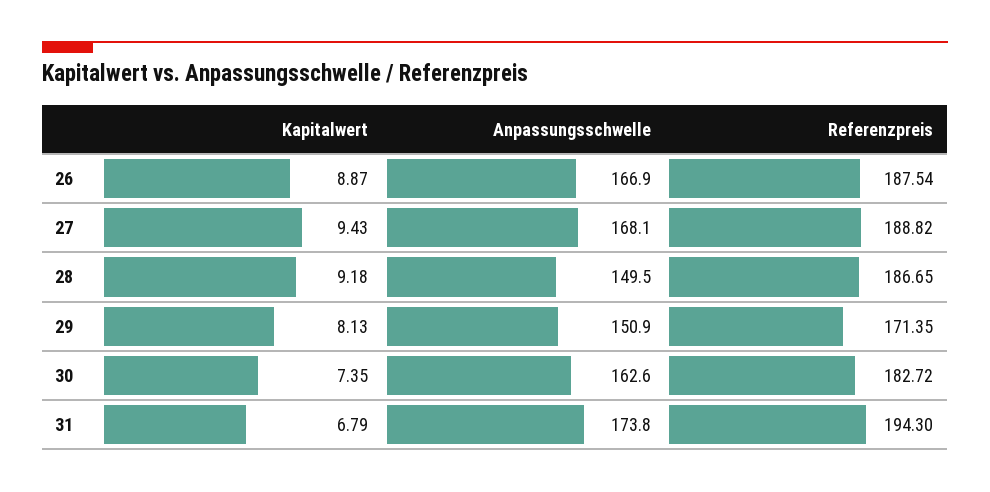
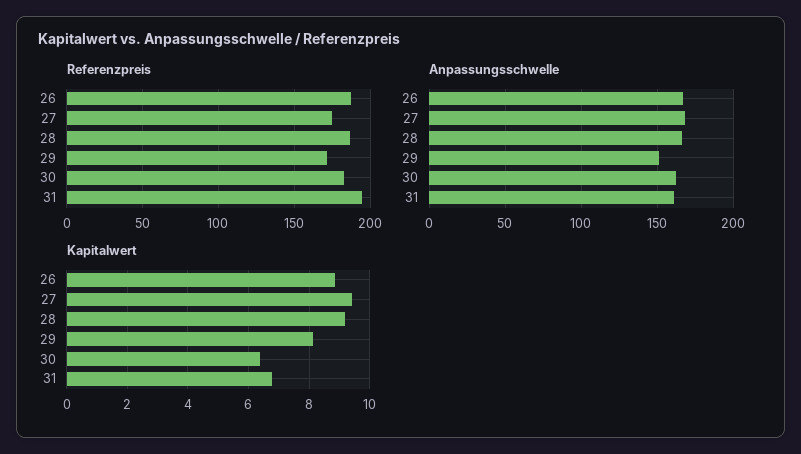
Referenzpreis, 27: 188.82 -> 175
Anpassungsschwelle, 28: 149.5 -> 165
Kapitalwert, 30: 7.35 -> 6.4
Anpassungsschwelle, 31: 173.8 -> 160

